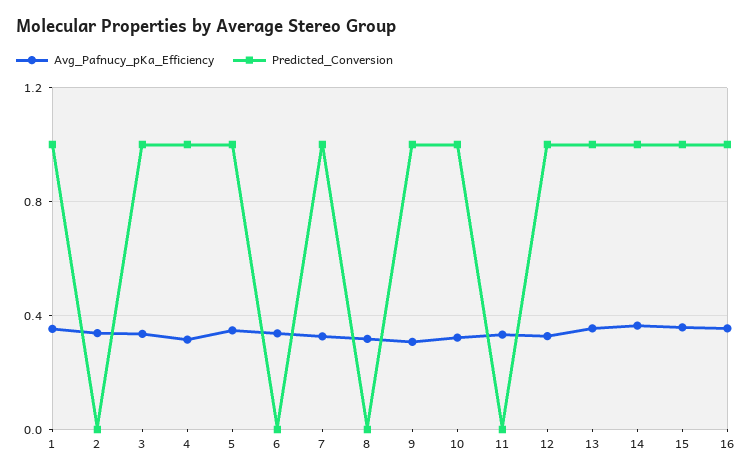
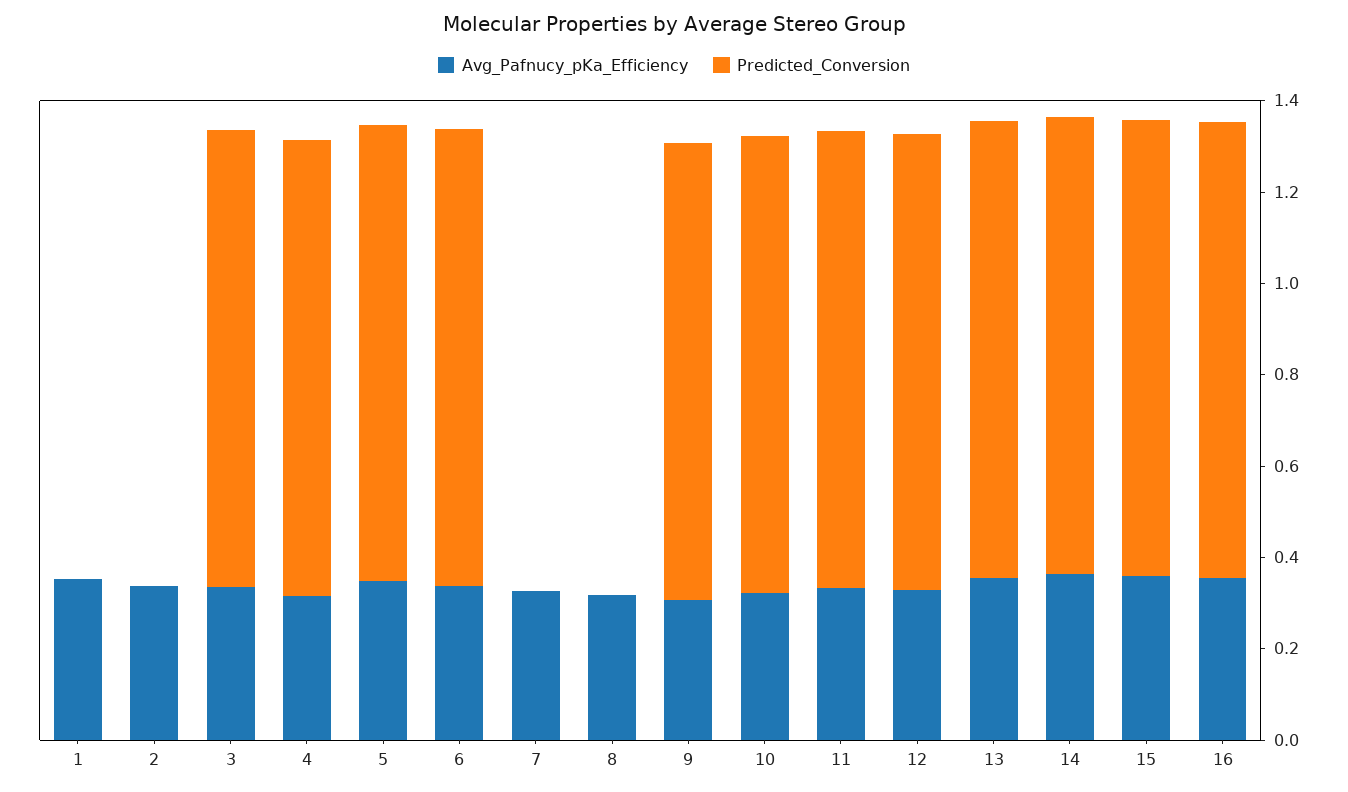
Predicted_Conversion, 1: 1 -> 0
Predicted_Conversion, 6: 0 -> 1
Predicted_Conversion, 7: 1 -> 0
Predicted_Conversion, 11: 0 -> 1

